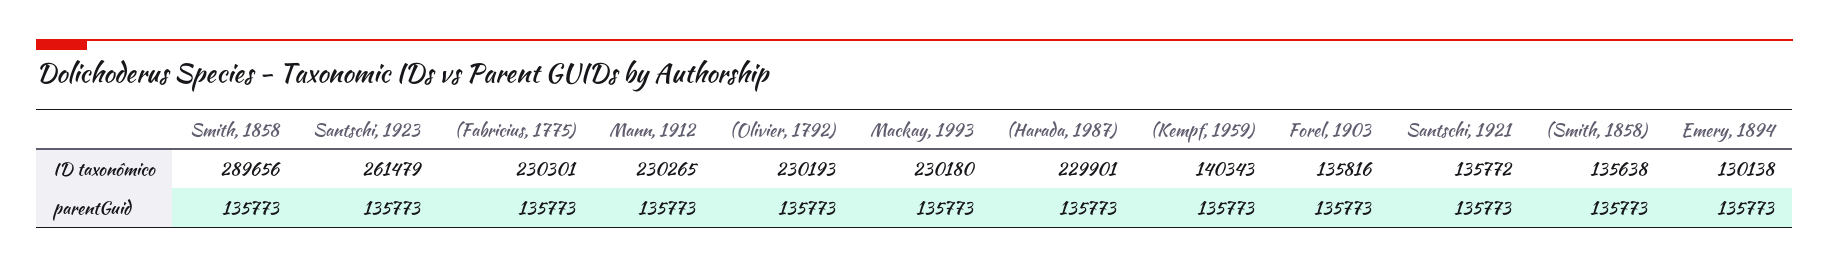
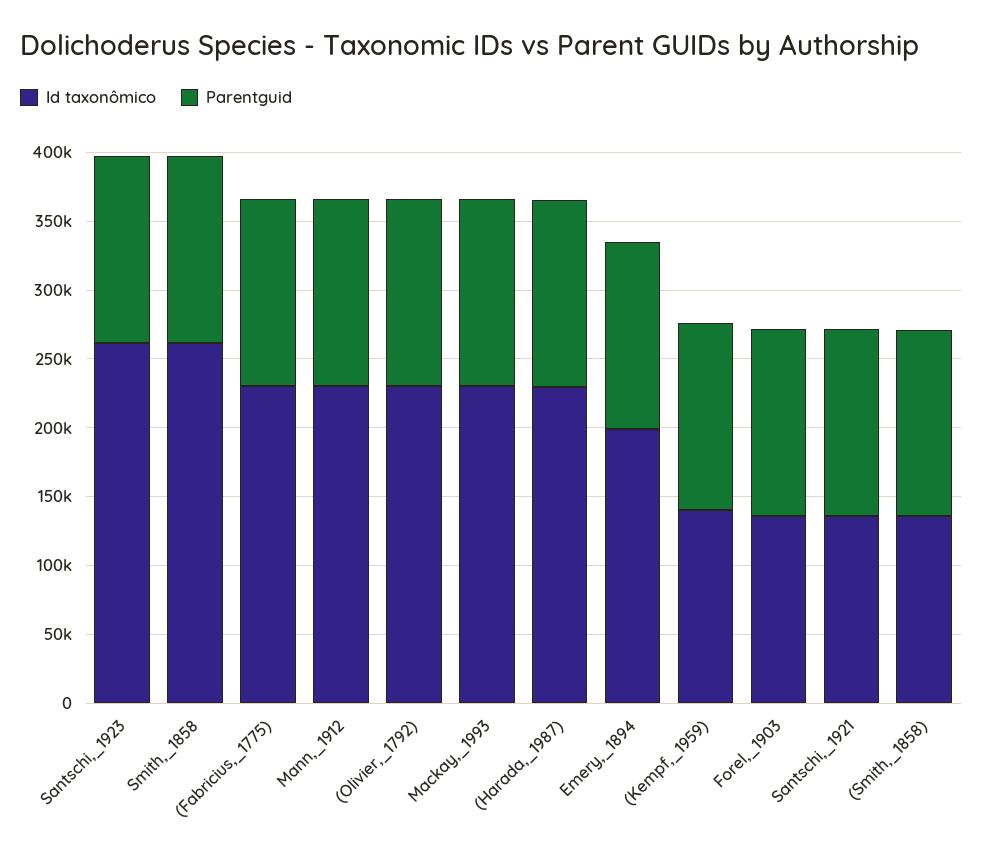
ID taxonômico, Smith, 1858: 289656 -> 260000
ID taxonômico, Emery, 1894: 130138 -> 200000

